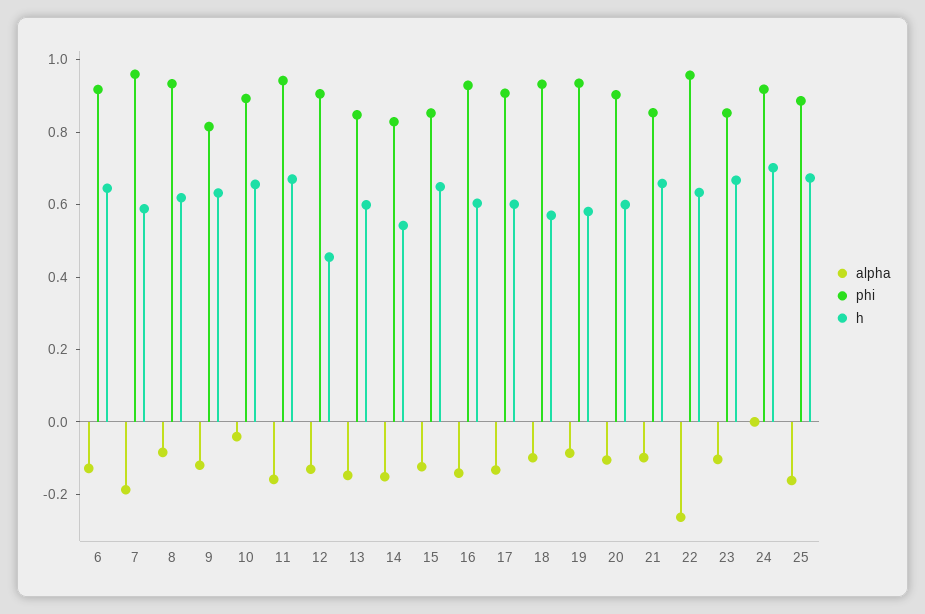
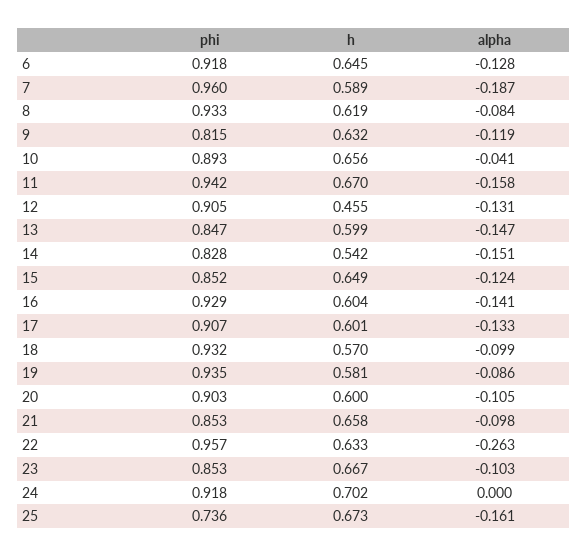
phi, 25: 0.9 -> 0.736

